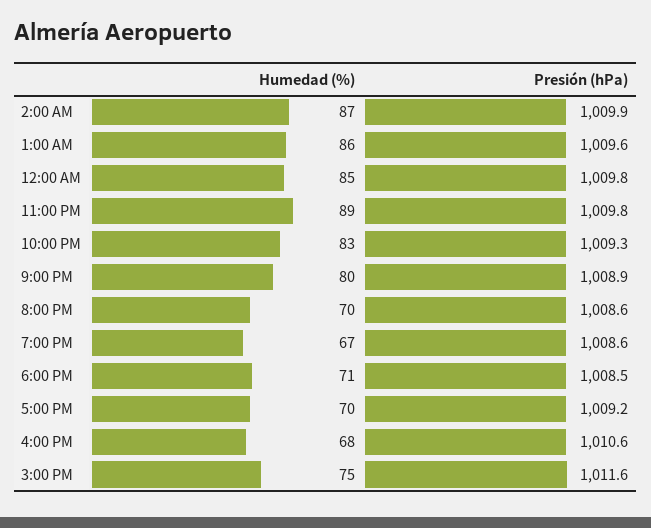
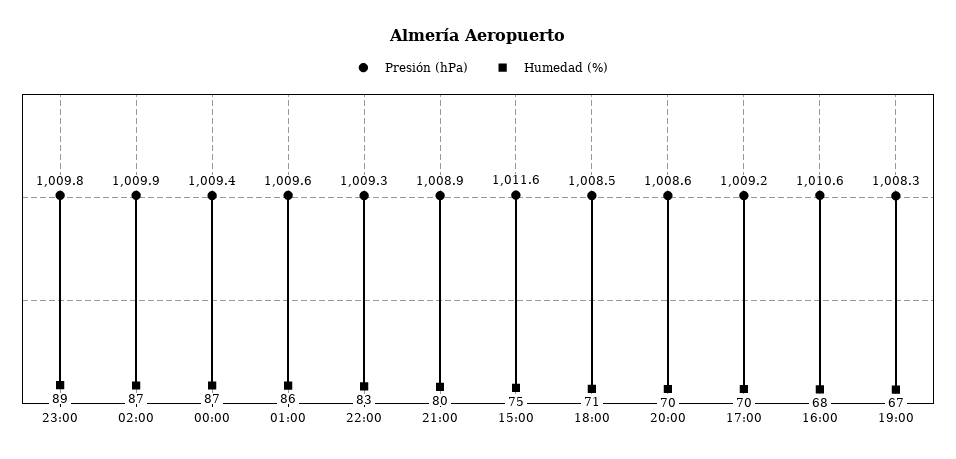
Humedad (%), 12:00 AM: 85 -> 87
Presión (hPa), 12:00 AM: 1009.8 -> 1009.4
Presión (hPa), 7:00 PM: 1008.6 -> 1008.3

